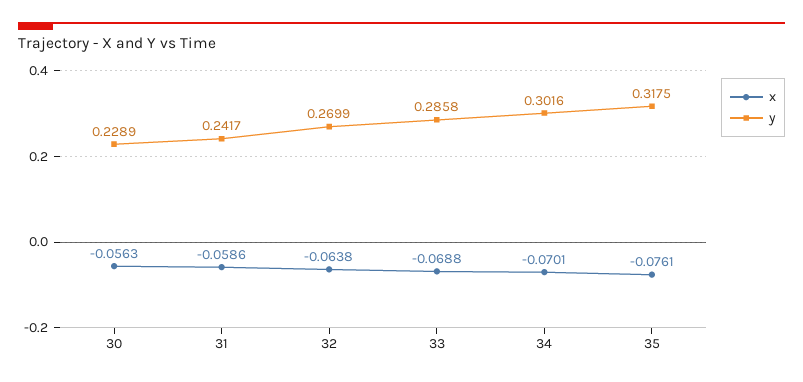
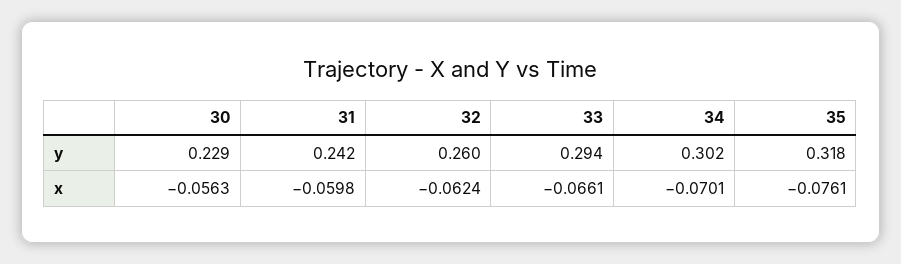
x, 31: -0.0586 -> -0.0598
x, 32: -0.0638 -> -0.0624
y, 32: 0.2699 -> 0.26
x, 33: -0.0688 -> -0.0661
y, 33: 0.2858 -> 0.294

